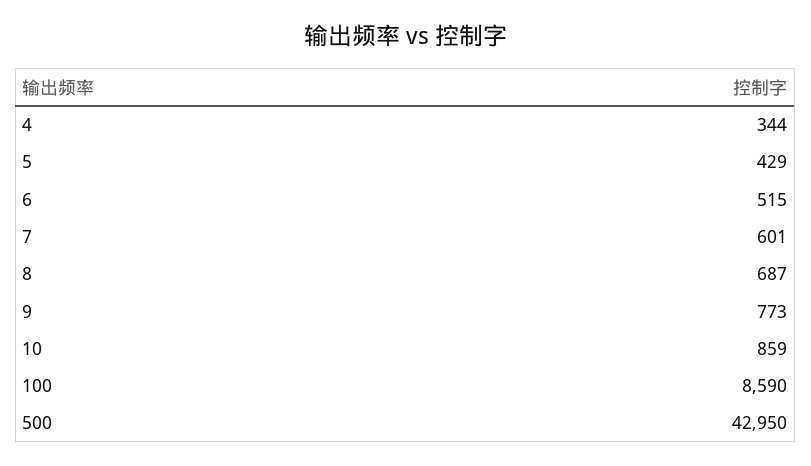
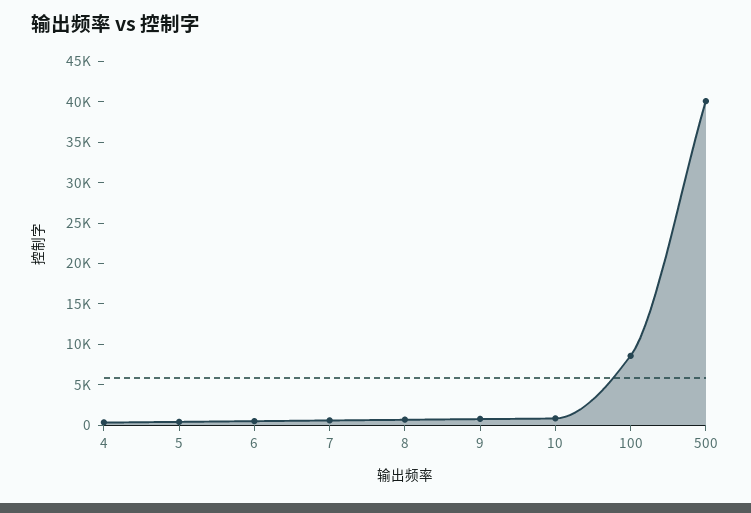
500: 42950 -> 40000

